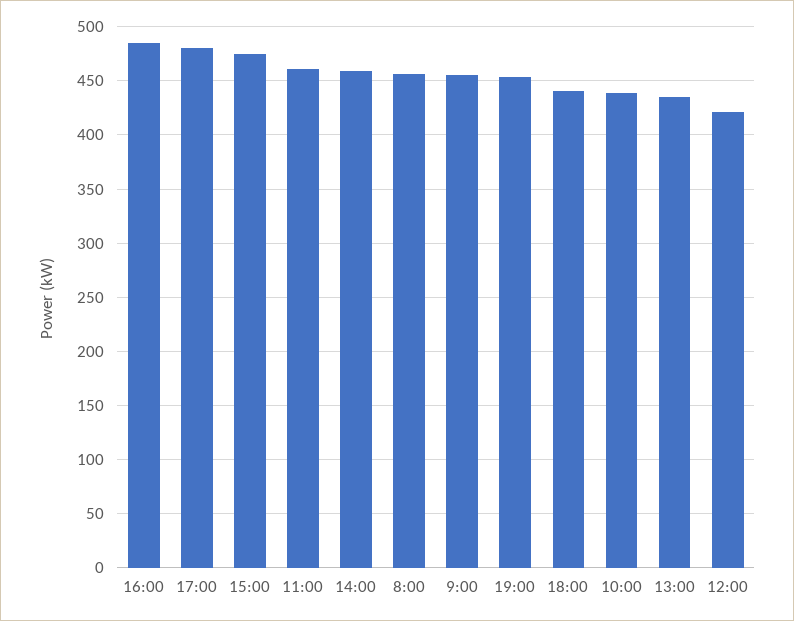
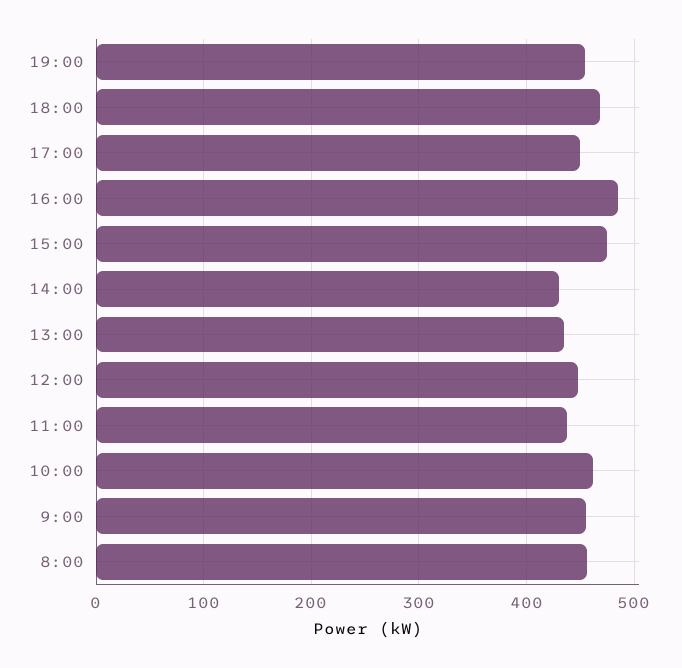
17:00: 480 -> 450
11:00: 460 -> 440
14:00: 460 -> 430
18:00: 440 -> 470
10:00: 440 -> 460
12:00: 420 -> 450

